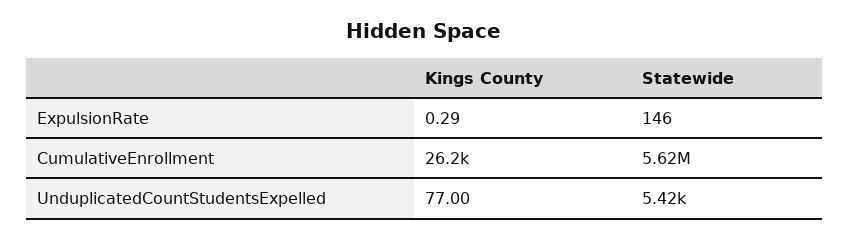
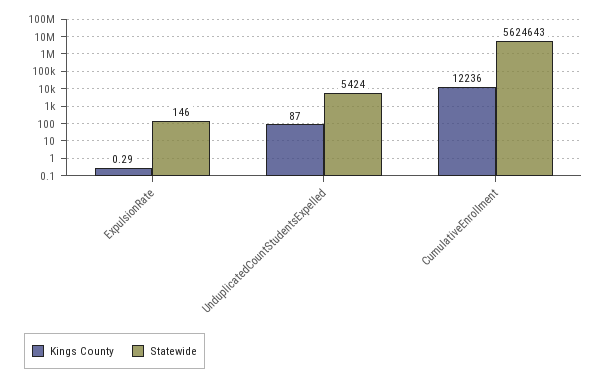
Kings County, CumulativeEnrollment: 26200 -> 12236
Kings County, UnduplicatedCountStudentsExpelled: 77 -> 87

